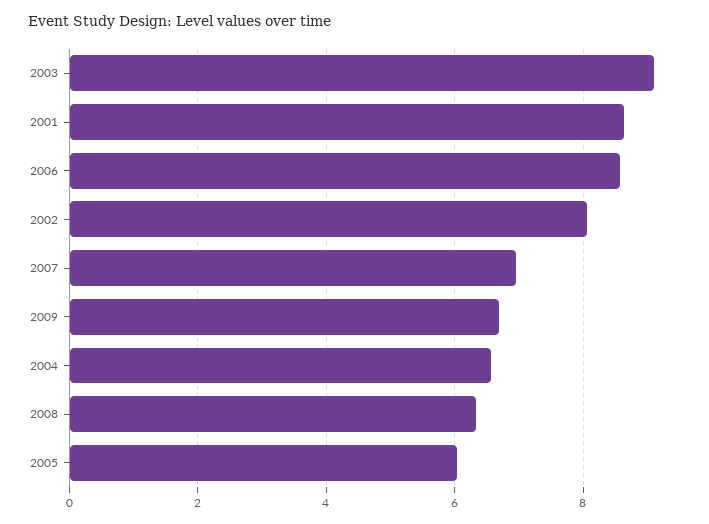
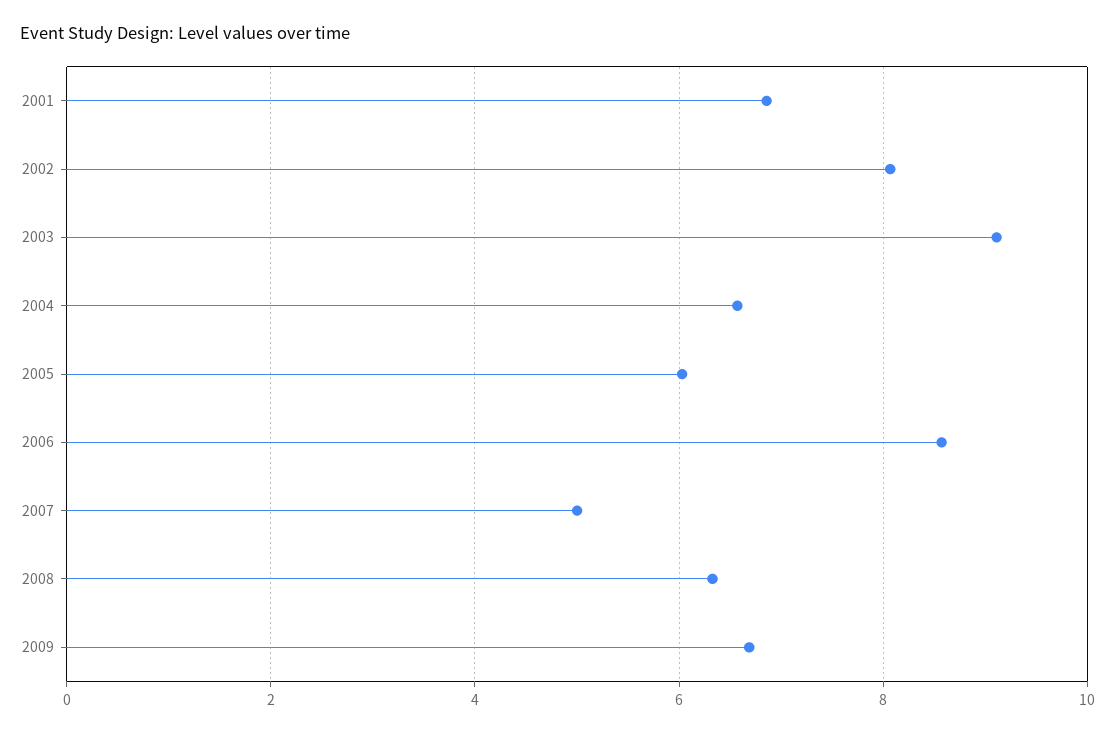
2001: 8.6 -> 6.8
2007: 7 -> 5

